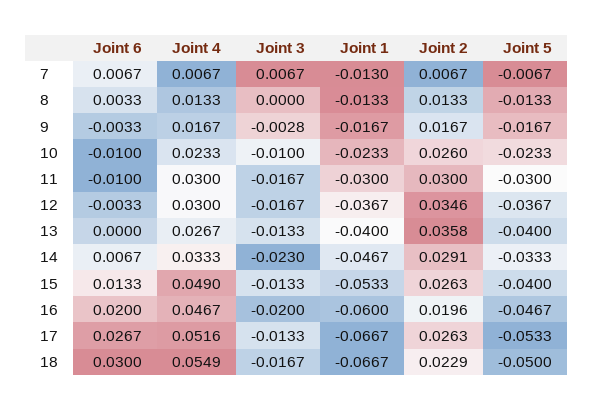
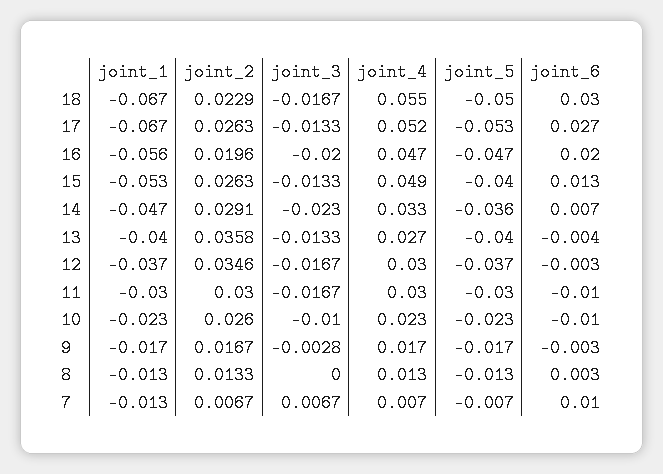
Joint 6, 7: 0.0067 -> 0.01
Joint 6, 13: 0 -> -0.004
Joint 5, 14: -0.0333 -> -0.036
Joint 1, 16: -0.06 -> -0.056

